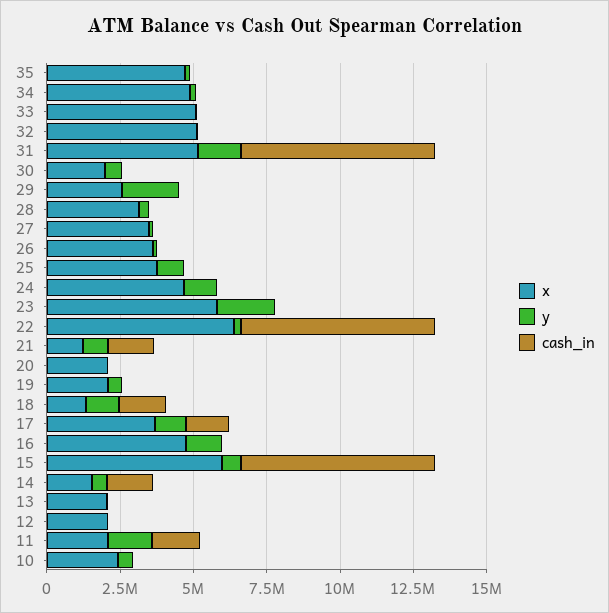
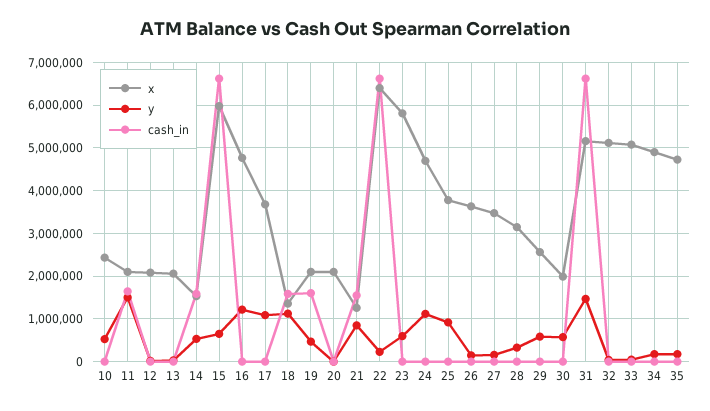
y, 29: 2000000 -> 600000
y, 23: 2000000 -> 600000
cash_in, 19: 0 -> 1600000
cash_in, 17: 1500000 -> 0

